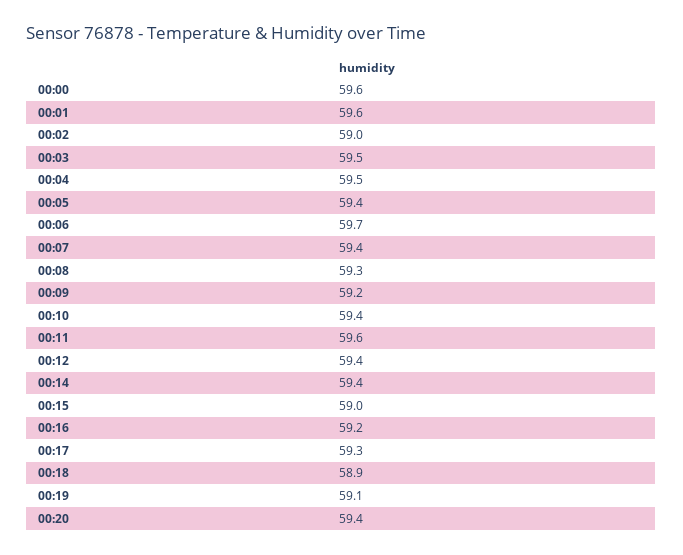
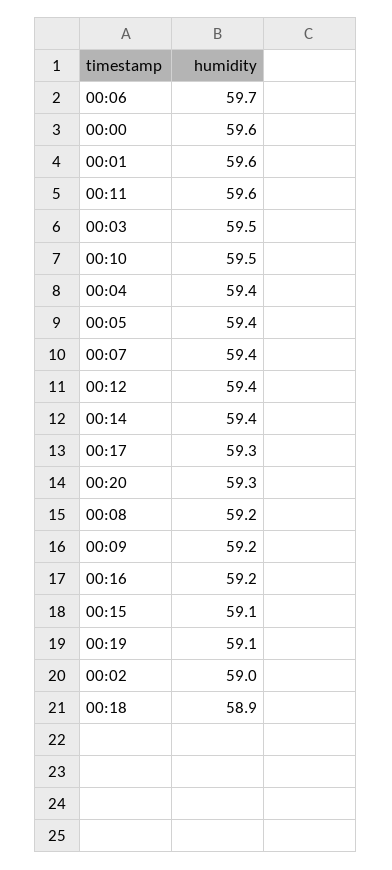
00:04: 59.5 -> 59.4
00:08: 59.3 -> 59.2
00:10: 59.4 -> 59.5
00:15: 59 -> 59.1
00:20: 59.4 -> 59.3

